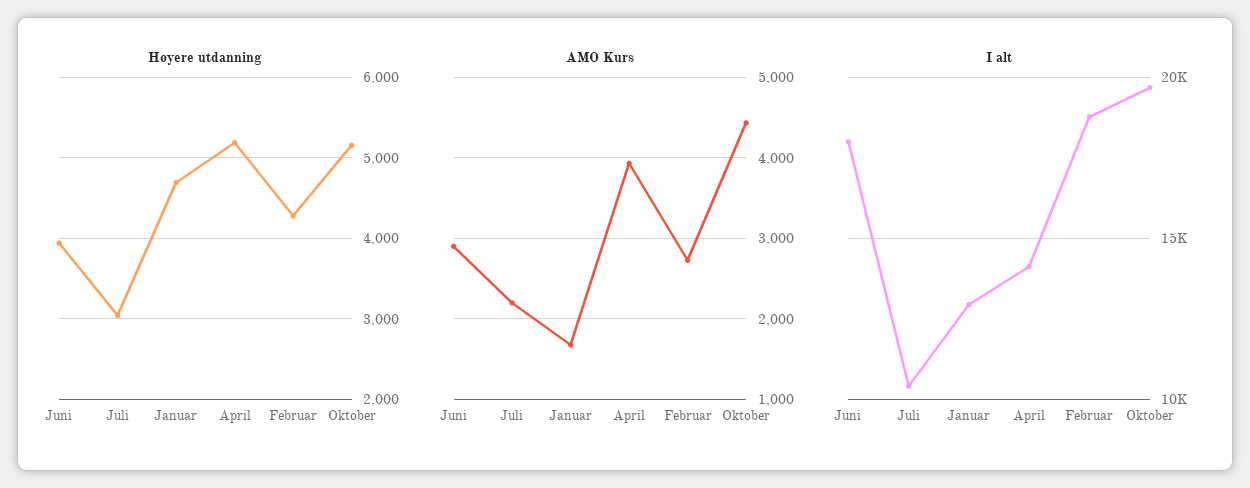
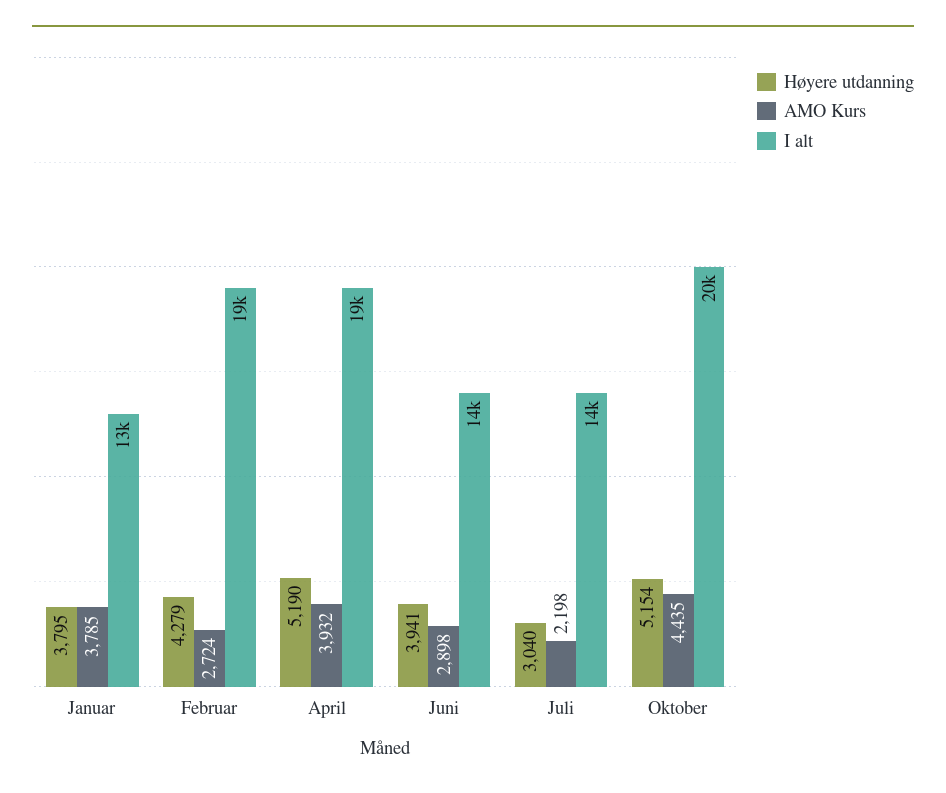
Høyere utdanning, Januar: 4700 -> 3795
AMO Kurs, Januar: 1700 -> 3785
I alt, Juni: 18000 -> 14000
I alt, Juli: 10500 -> 14000
I alt, April: 14000 -> 19000

